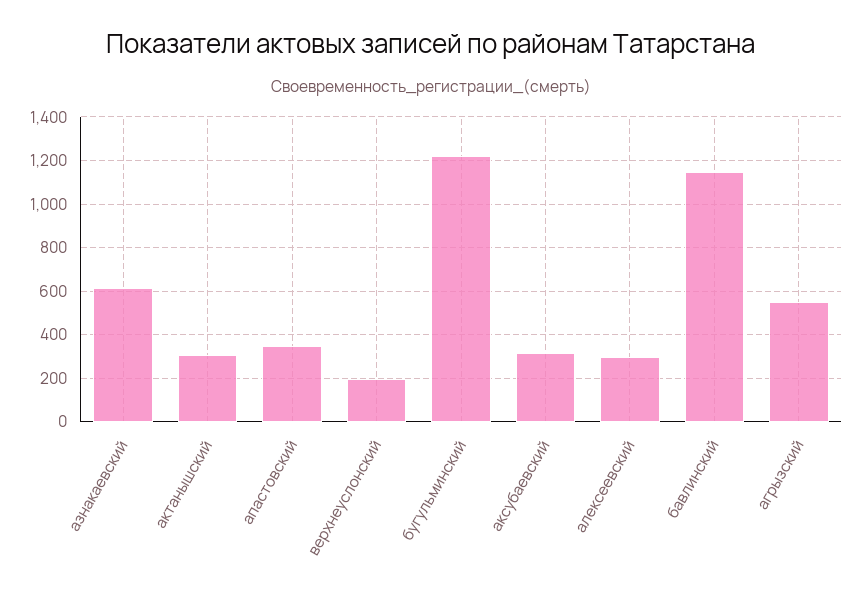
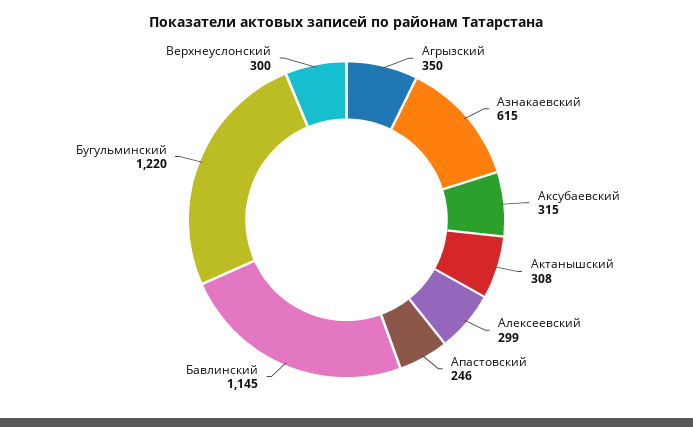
апастовский: 350 -> 246
верхнеуслонский: 200 -> 300
агрызский: 550 -> 350

